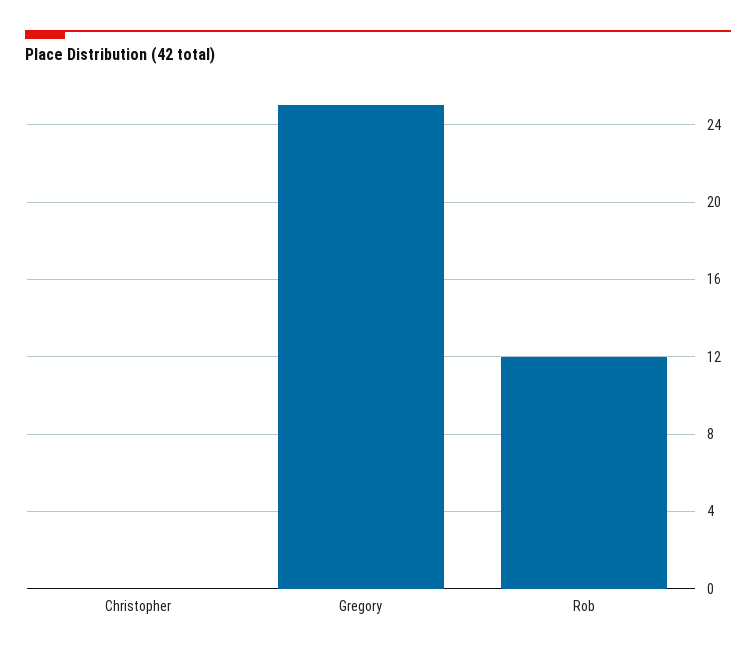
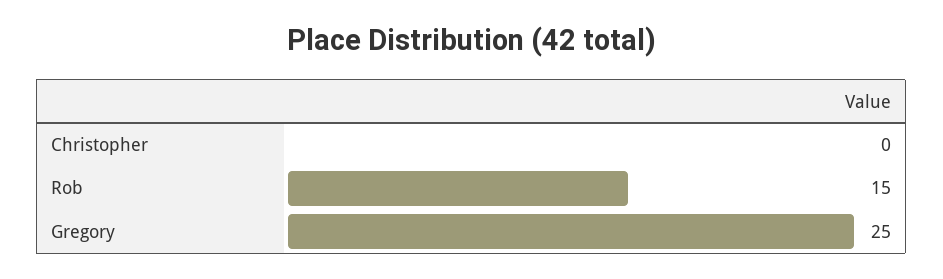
Rob: 12 -> 15

